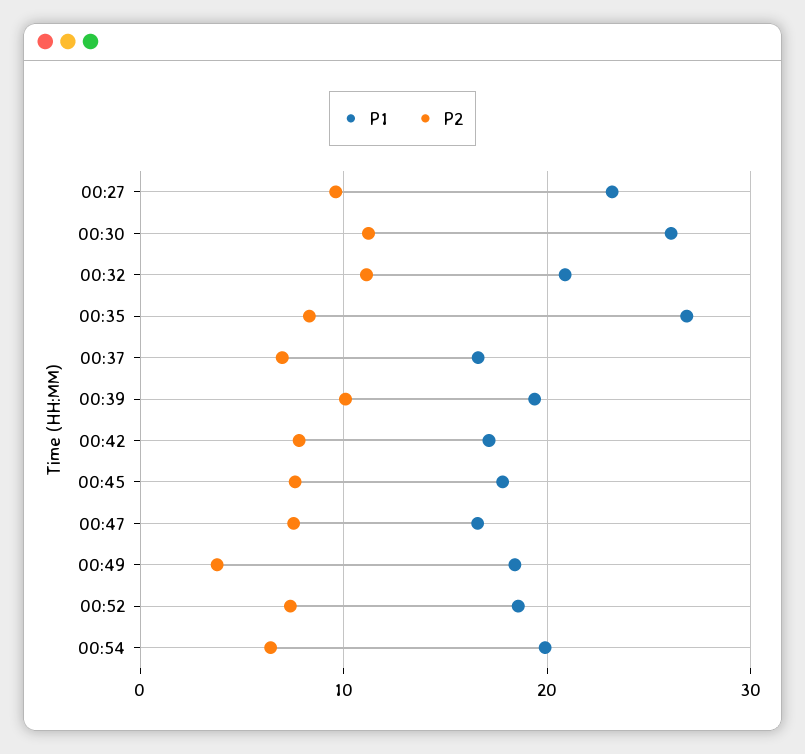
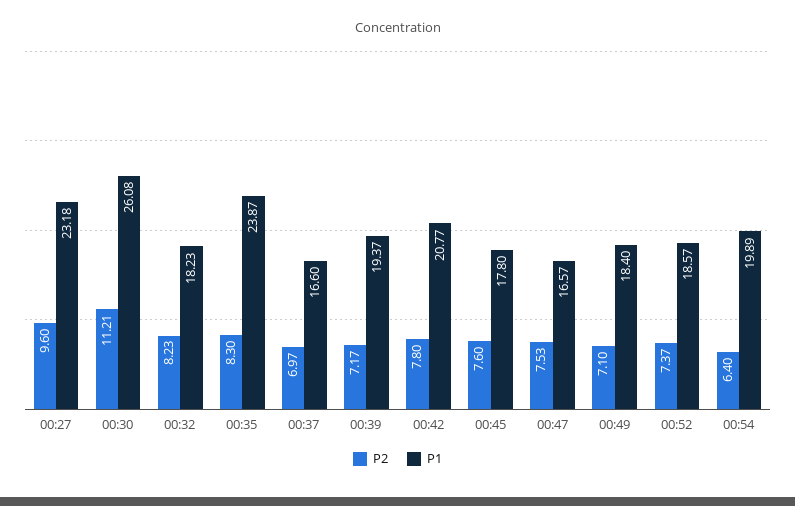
P1, 00:32: 21 -> 18.23
P2, 00:32: 11 -> 8.23
P1, 00:35: 27 -> 23.87
P2, 00:39: 10 -> 7.17
P1, 00:42: 17 -> 20.77
P2, 00:49: 4 -> 7.1

